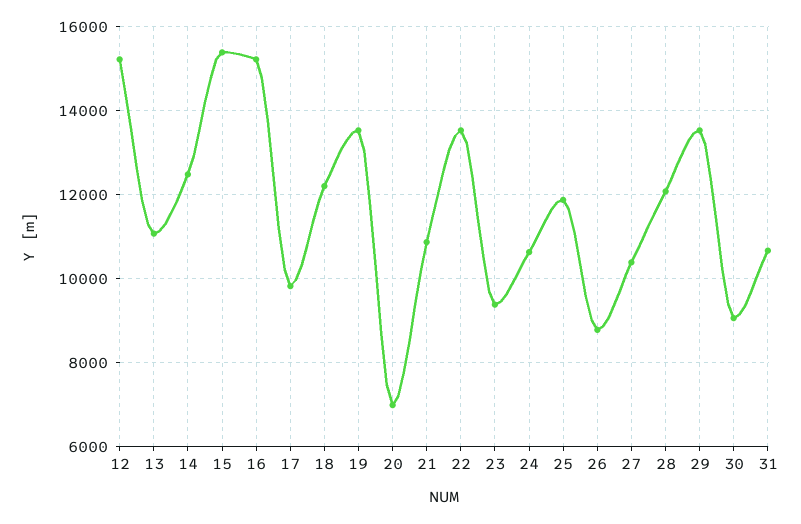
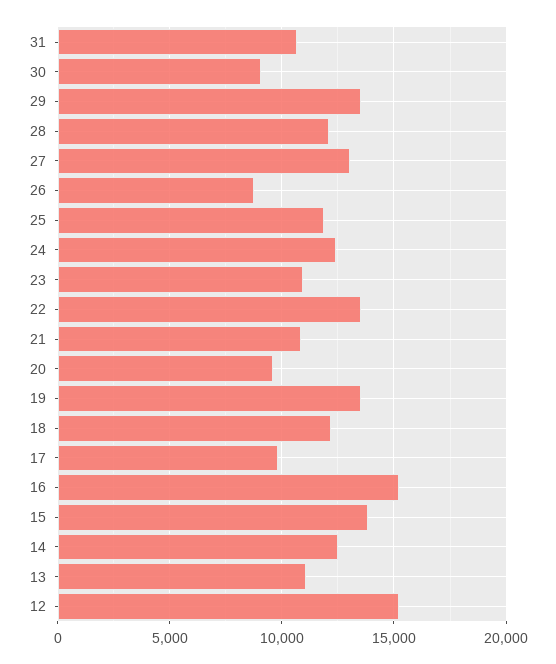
15: 15400 -> 14000
20: 7000 -> 9500
23: 9400 -> 11000
24: 10600 -> 12500
27: 10400 -> 13000

